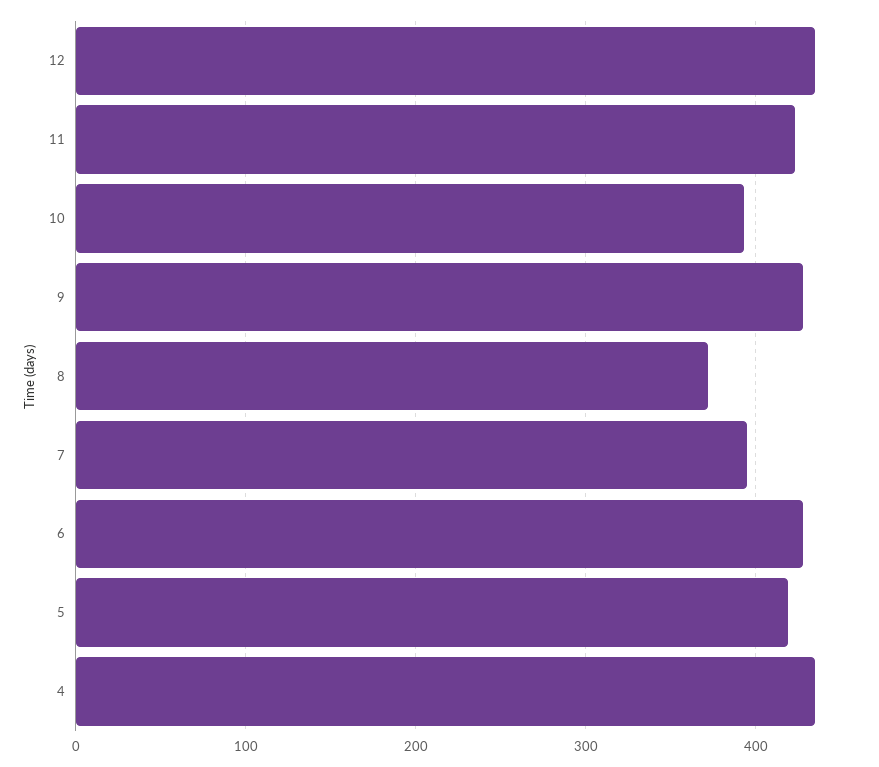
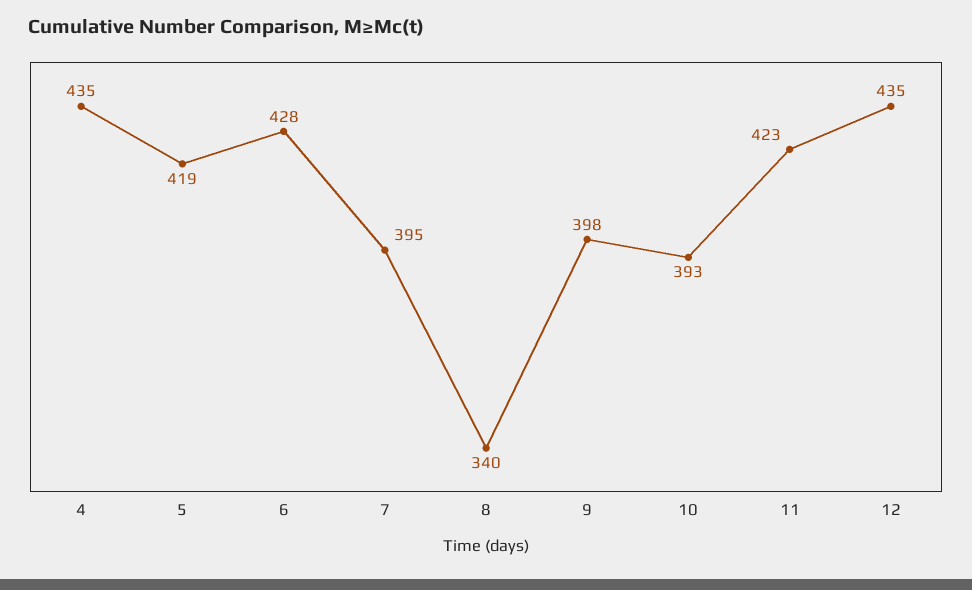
9: 430 -> 398
8: 370 -> 340

